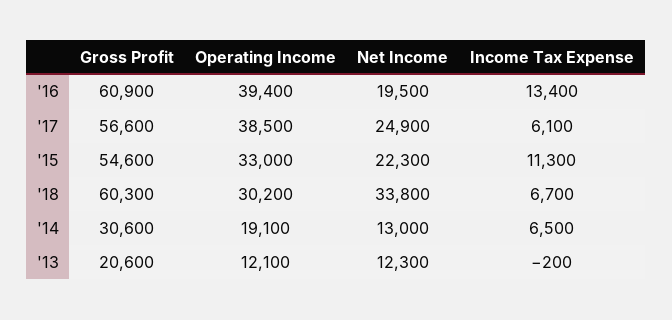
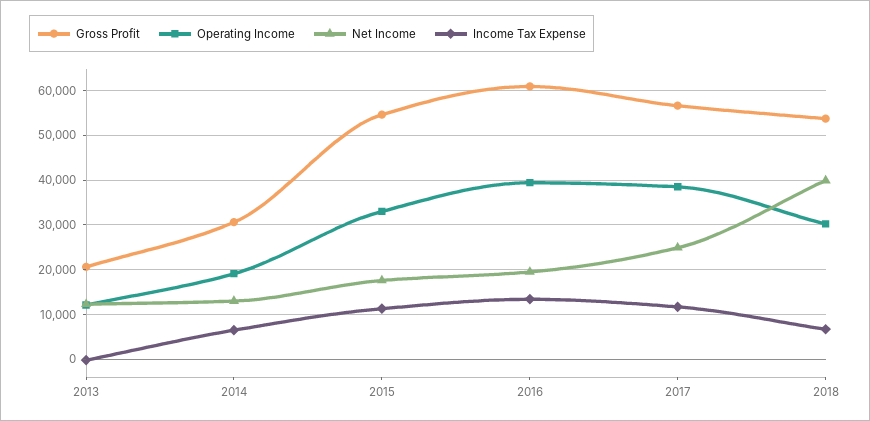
Income Tax Expense, '17: 6100 -> 12000
Net Income, '15: 22300 -> 18000
Gross Profit, '18: 60300 -> 54000
Net Income, '18: 33800 -> 40000

